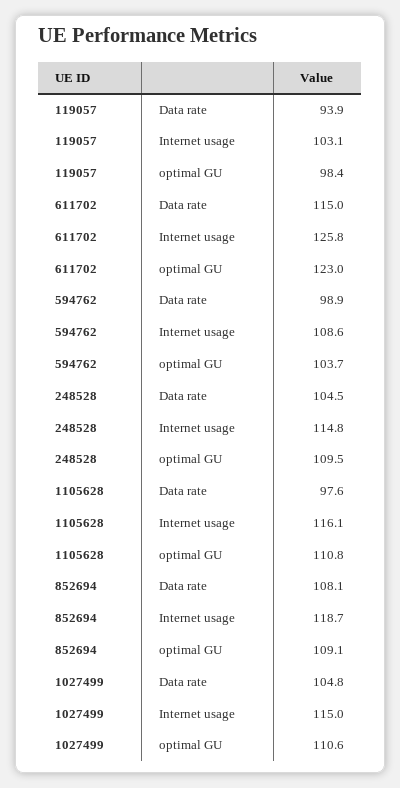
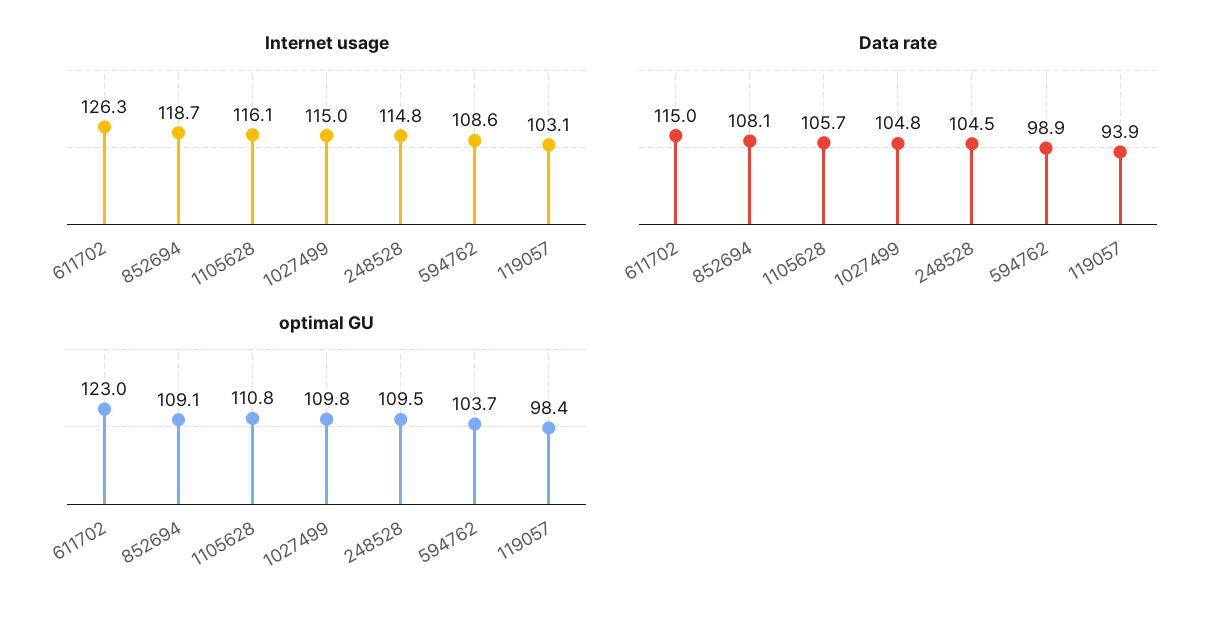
Internet usage, 611702: 125.8 -> 126.3
Data rate, 1105628: 97.6 -> 105.7
optimal GU, 1027499: 110.6 -> 109.8

